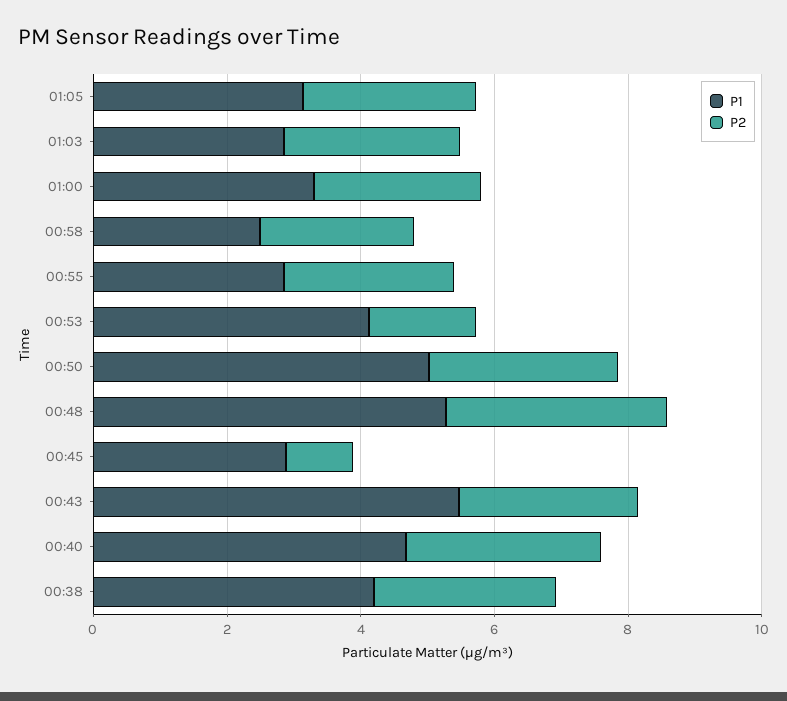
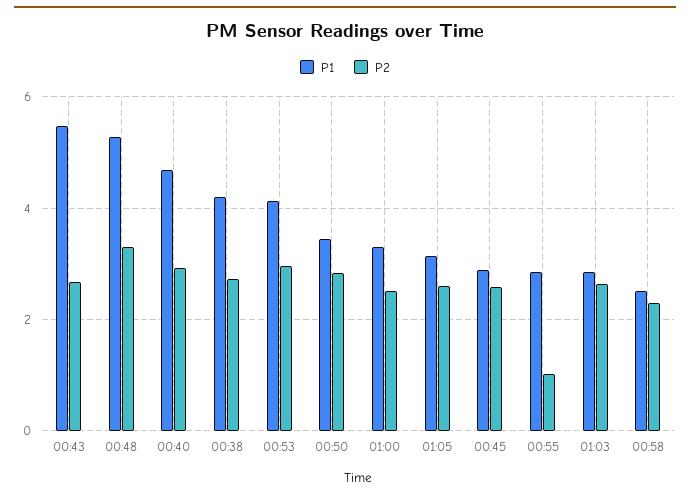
P2, 00:55: 2.5 -> 1
P2, 00:53: 1.5 -> 3
P1, 00:50: 5 -> 3.4
P2, 00:45: 1 -> 2.6

